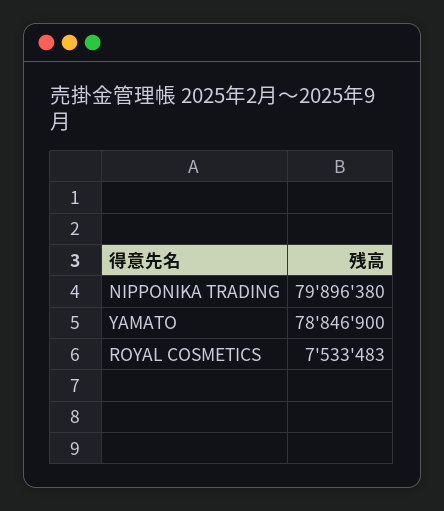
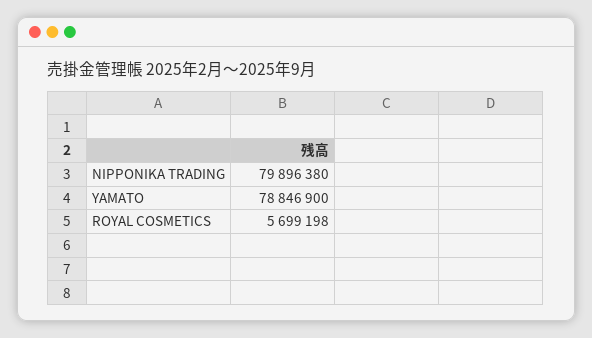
ROYAL COSMETICS: 7533483 -> 5699198

